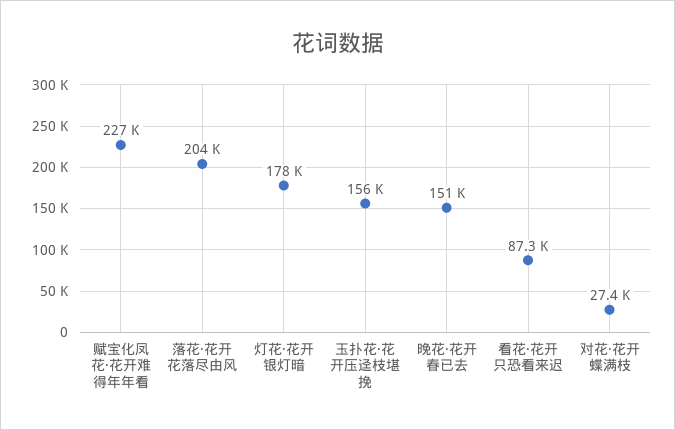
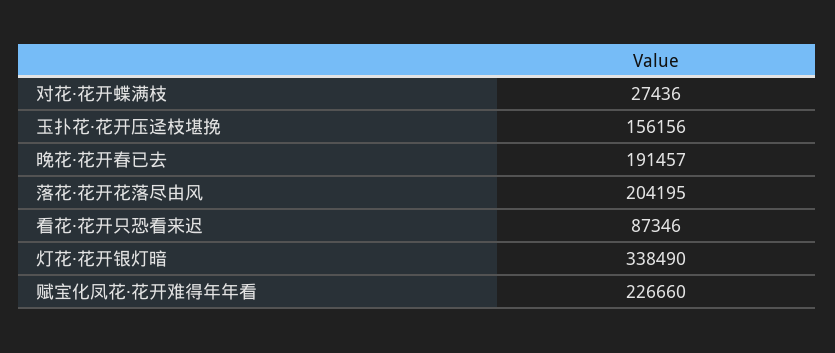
灯花·花开银灯暗: 178000 -> 338490
晚花·花开春已去: 151000 -> 191457

